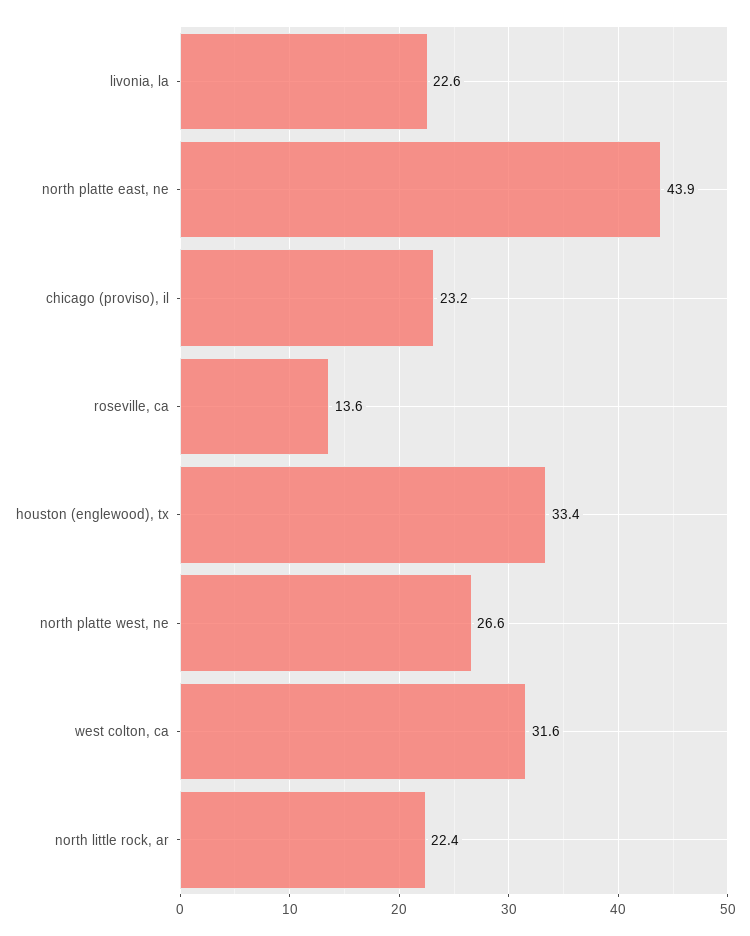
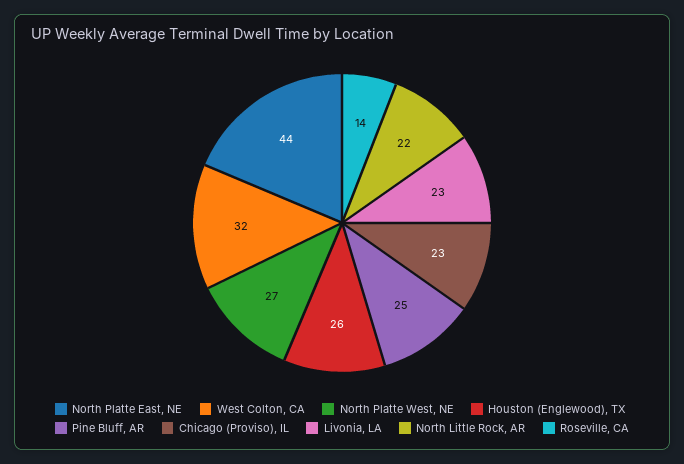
houston (englewood), tx: 33.4 -> 26
Pine Bluff, AR: none -> 25

